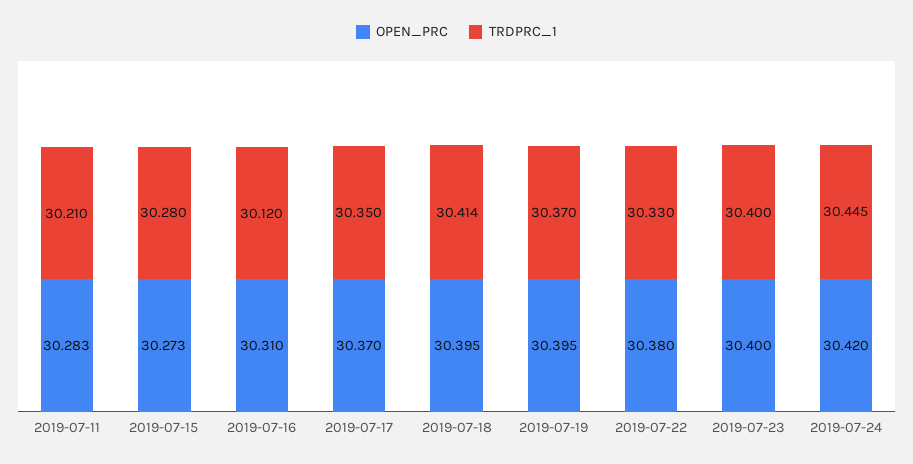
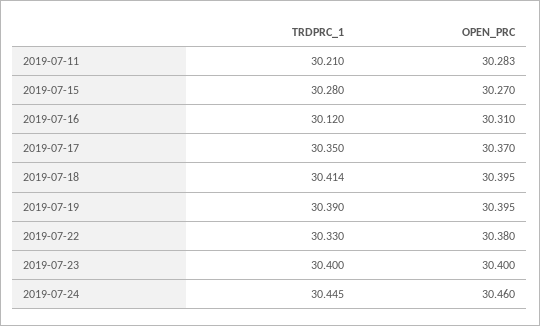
OPEN_PRC, 2019-07-15: 30.273 -> 30.27
TRDPRC_1, 2019-07-19: 30.37 -> 30.39
OPEN_PRC, 2019-07-24: 30.42 -> 30.46

